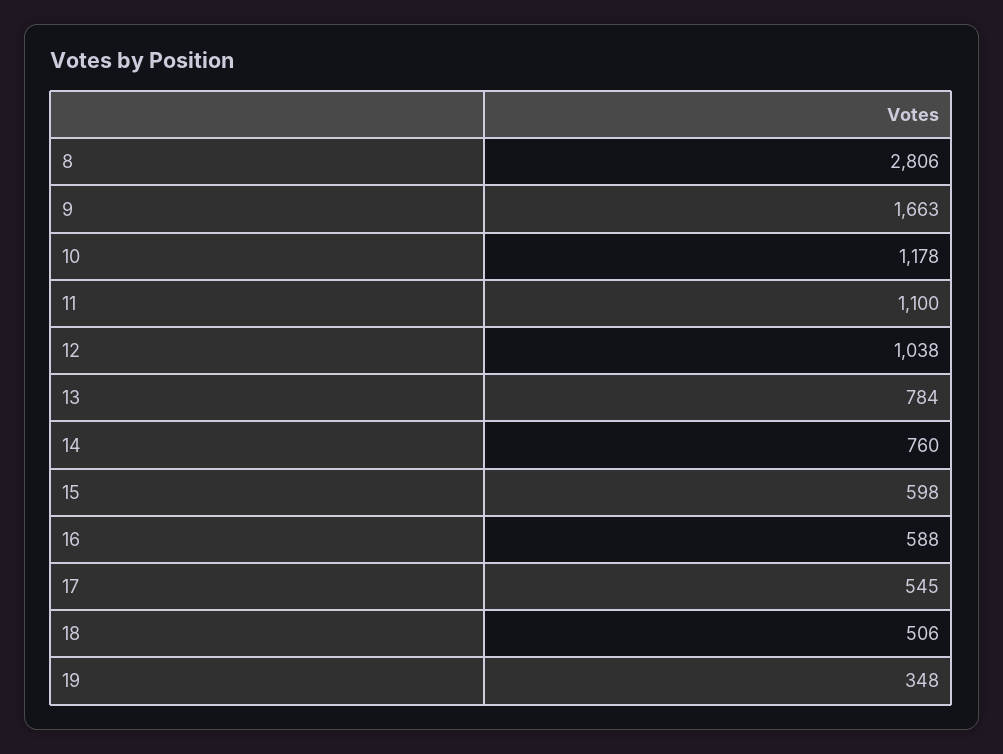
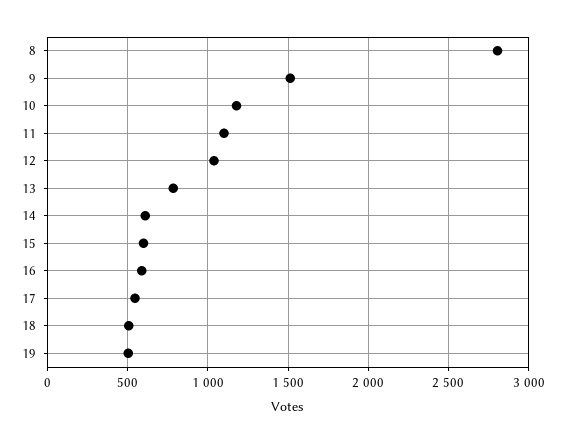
9: 1663 -> 1500
14: 760 -> 600
19: 348 -> 500

